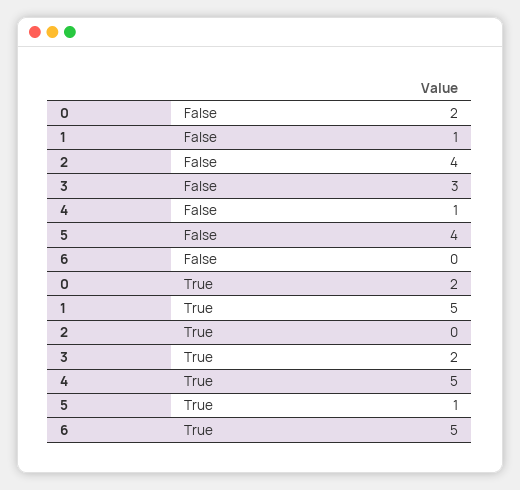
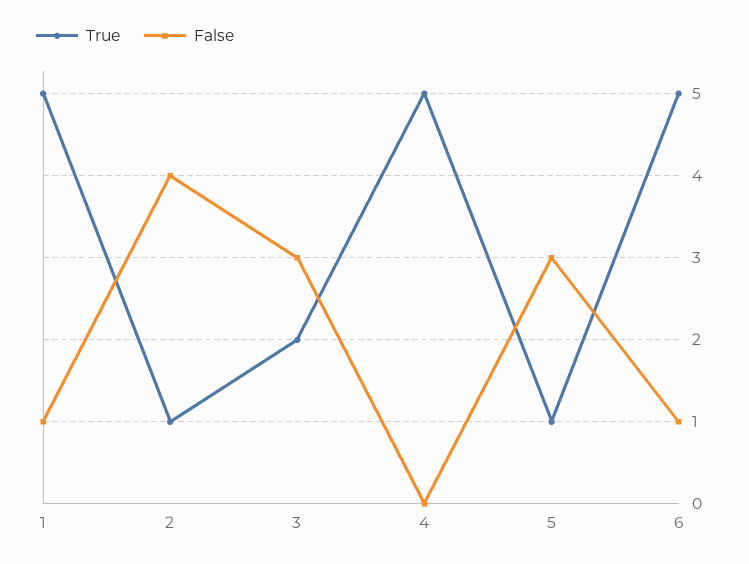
False, 0: 2 -> none
False, 4: 1 -> 0
False, 5: 4 -> 3
False, 6: 0 -> 1
True, 0: 2 -> none
True, 2: 0 -> 1

